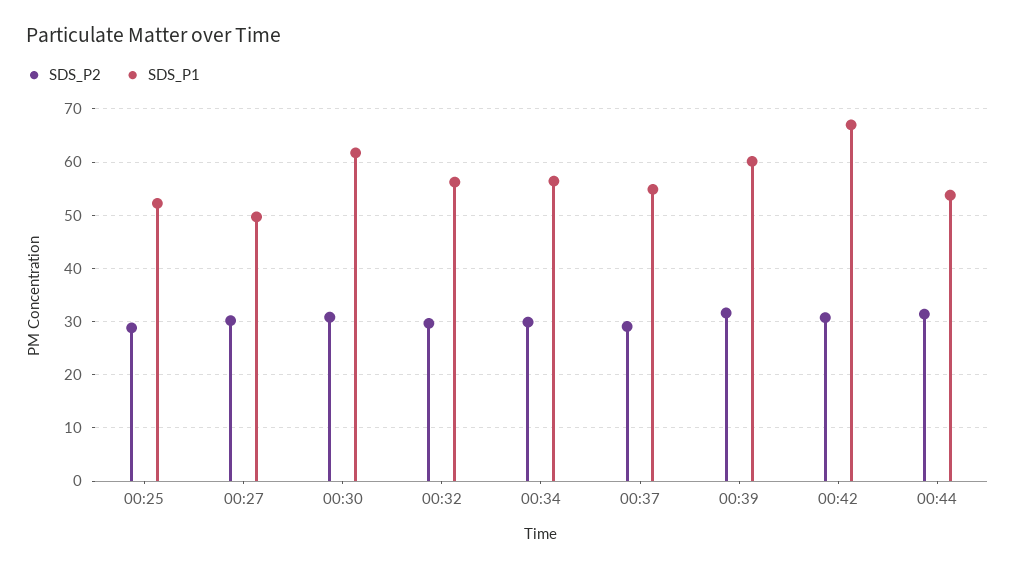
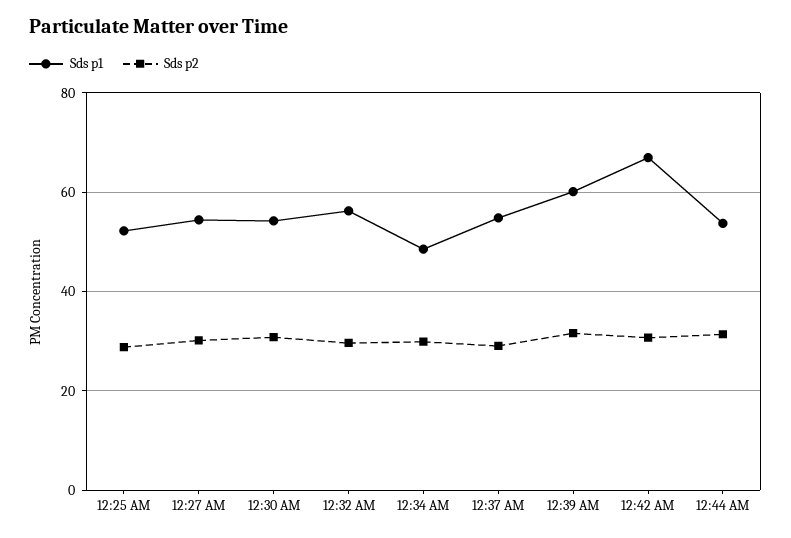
SDS_P1, 00:27: 50 -> 54
SDS_P1, 00:30: 62 -> 54
SDS_P1, 00:34: 56 -> 48

